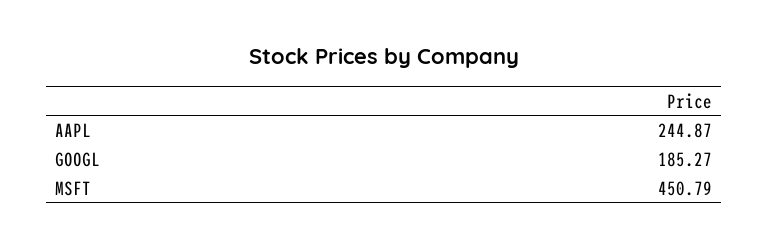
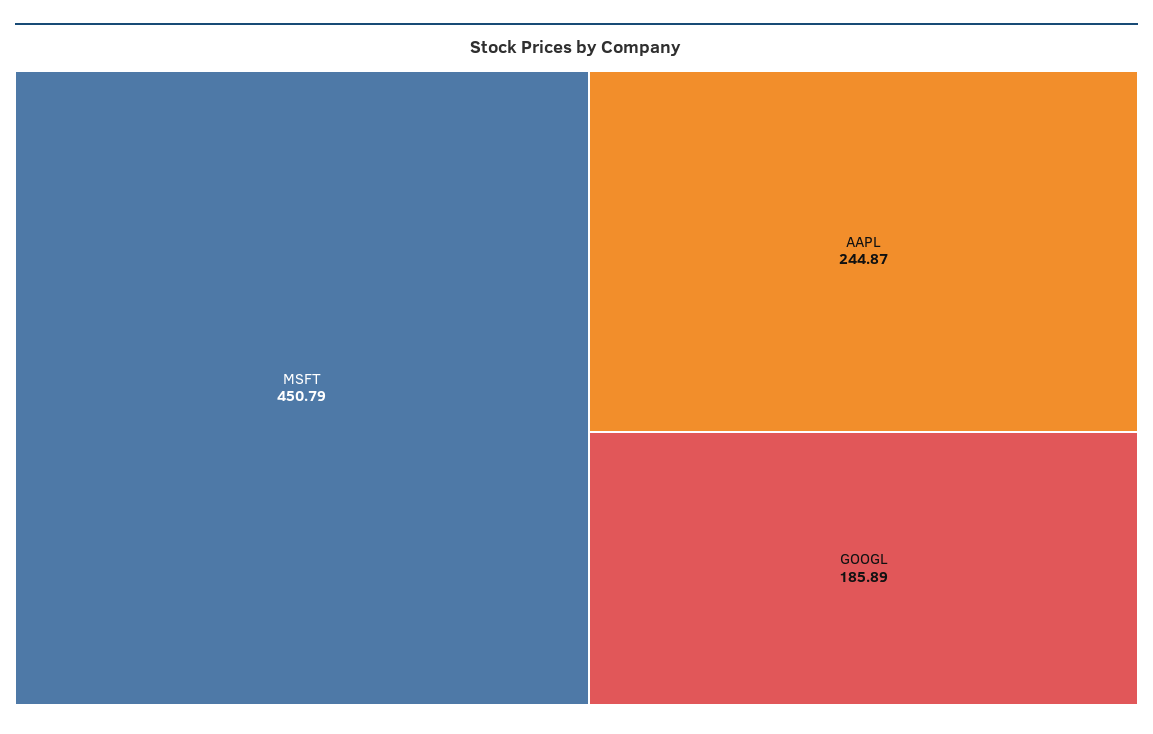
GOOGL: 185.27 -> 185.89

